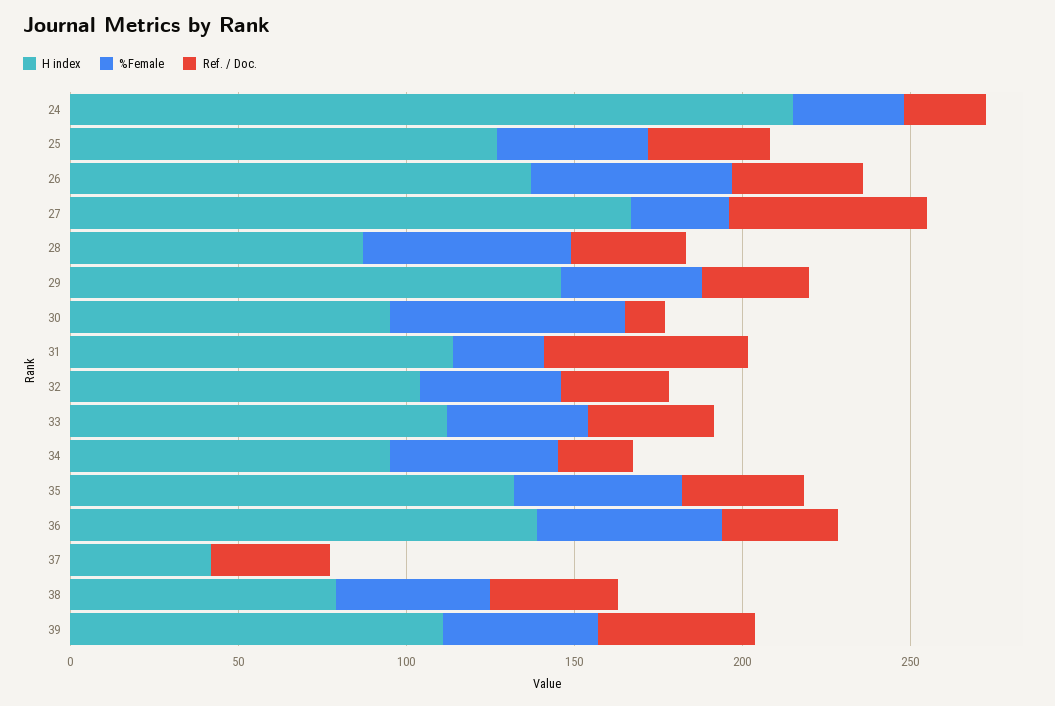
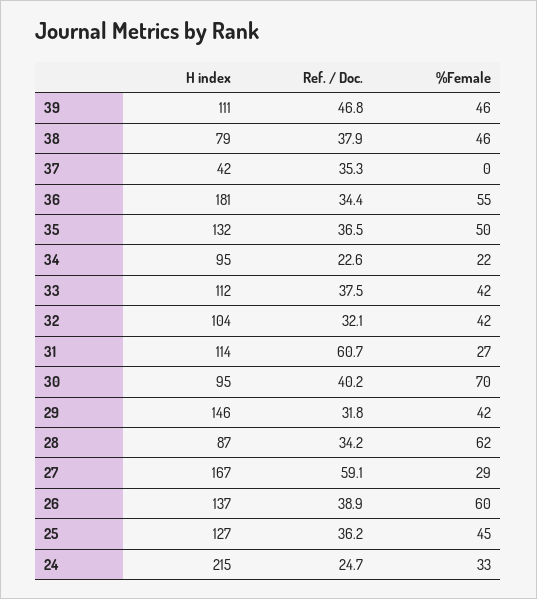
Ref. / Doc., 30: 10 -> 40.2
%Female, 34: 50 -> 22
H index, 36: 140 -> 181

